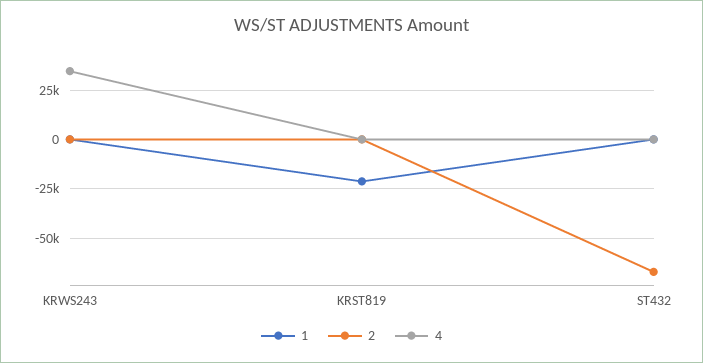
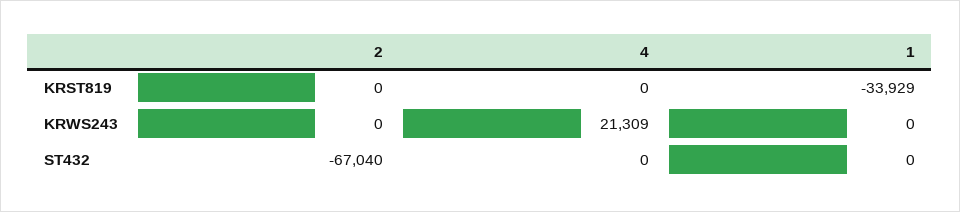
4, KRWS243: 35000 -> 21309
1, KRST819: -20000 -> -33929

